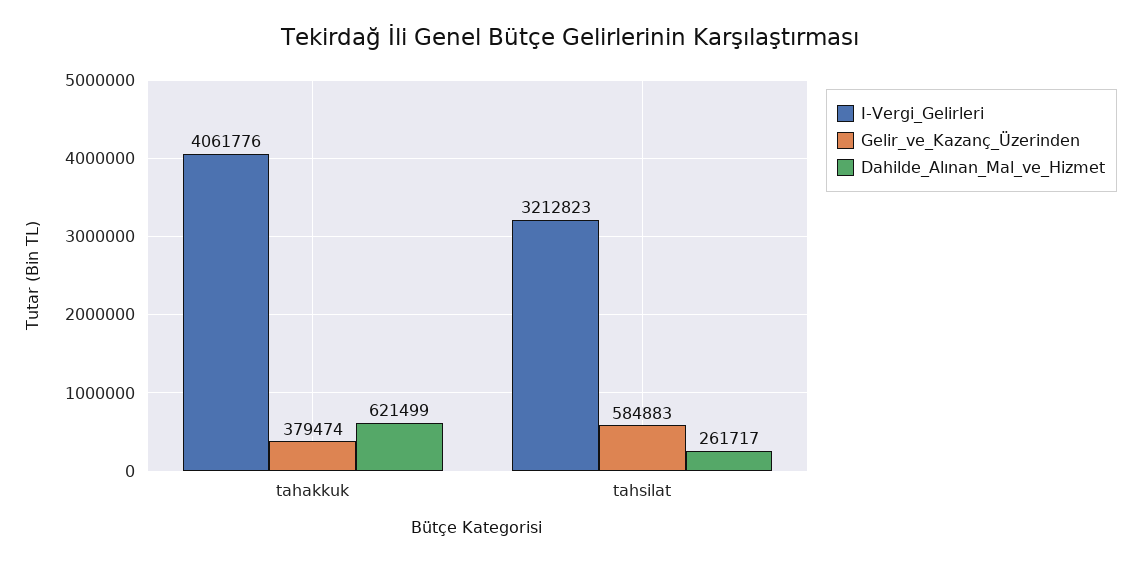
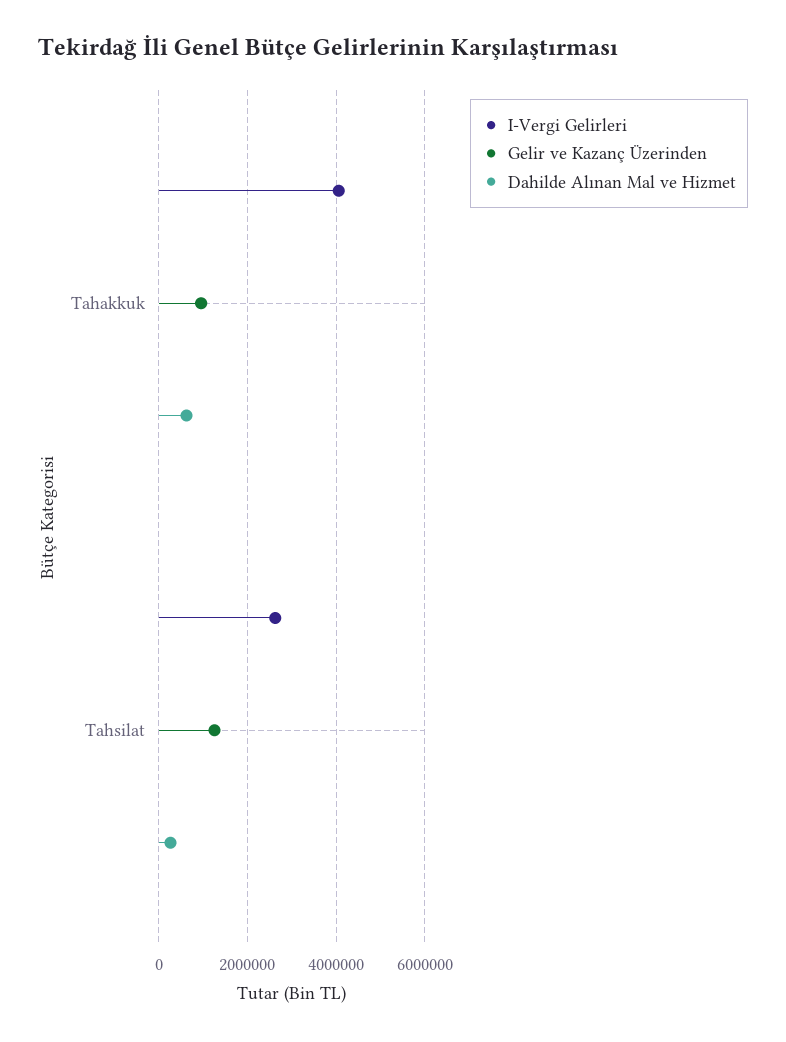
Gelir_ve_Kazanç_Üzerinden, tahakkuk: 379474 -> 1000000
I-Vergi_Gelirleri, tahsilat: 3212823 -> 2600000
Gelir_ve_Kazanç_Üzerinden, tahsilat: 584883 -> 1200000

